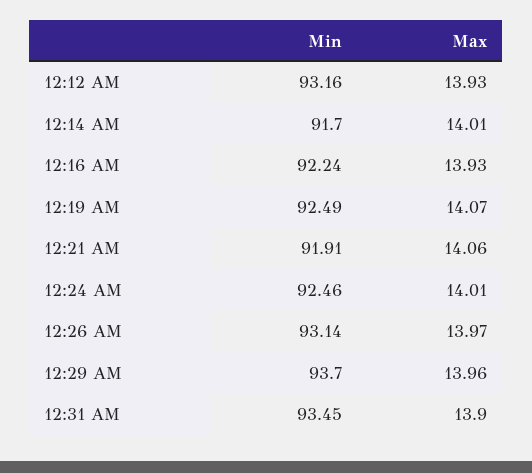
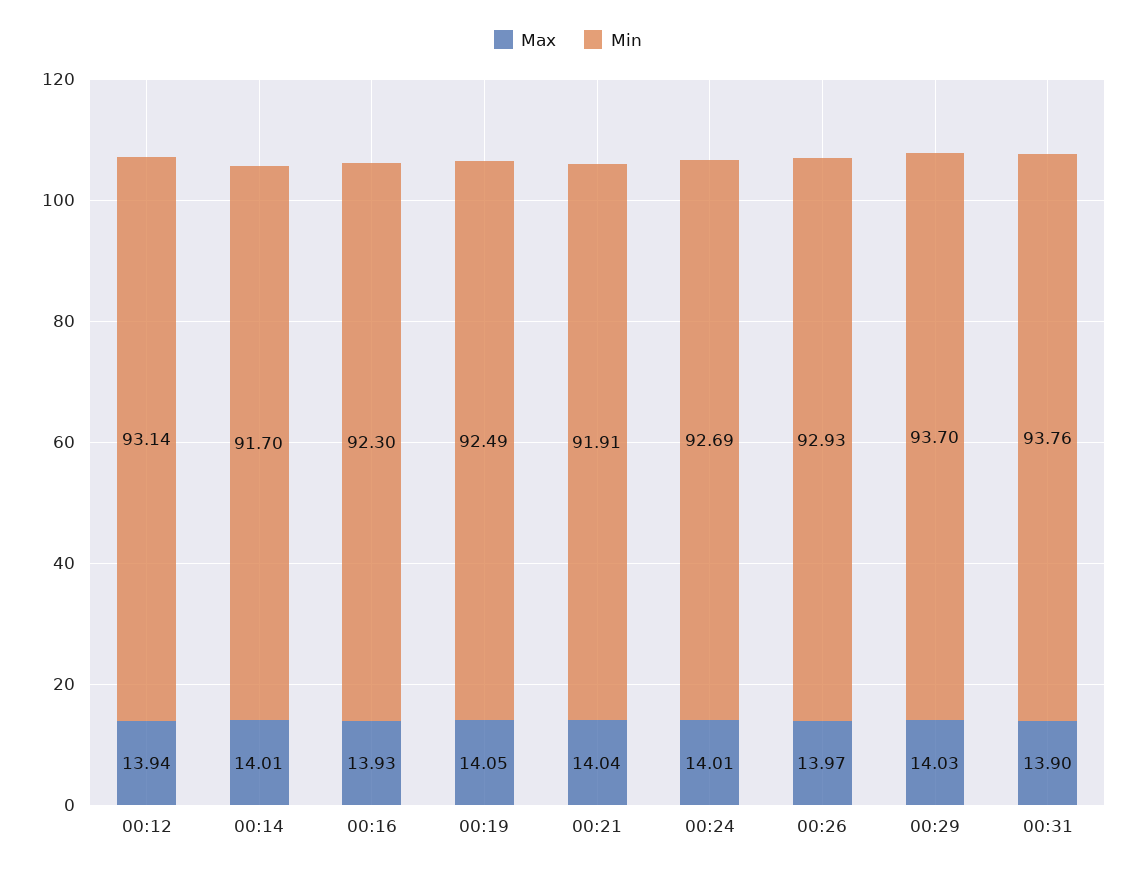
Min, 12:12 AM: 93.16 -> 93.14
Max, 12:12 AM: 13.93 -> 13.94
Min, 12:16 AM: 92.24 -> 92.3
Max, 12:19 AM: 14.07 -> 14.05
Max, 12:21 AM: 14.06 -> 14.04
Min, 12:24 AM: 92.46 -> 92.69
Min, 12:26 AM: 93.14 -> 92.93
Max, 12:29 AM: 13.96 -> 14.03
Min, 12:31 AM: 93.45 -> 93.76

